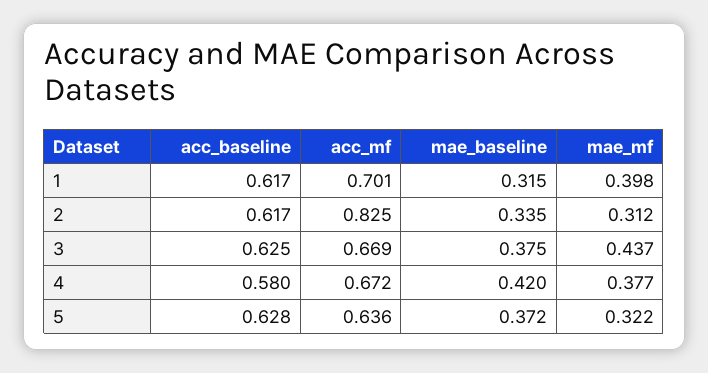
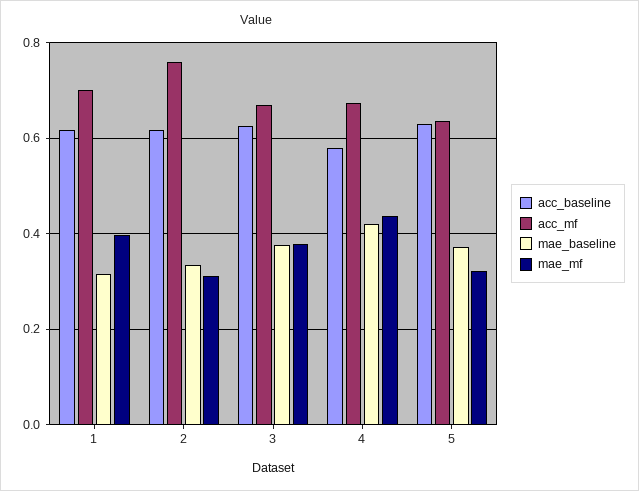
acc_mf, 2: 0.825 -> 0.76
mae_mf, 3: 0.437 -> 0.38
mae_mf, 4: 0.377 -> 0.44

